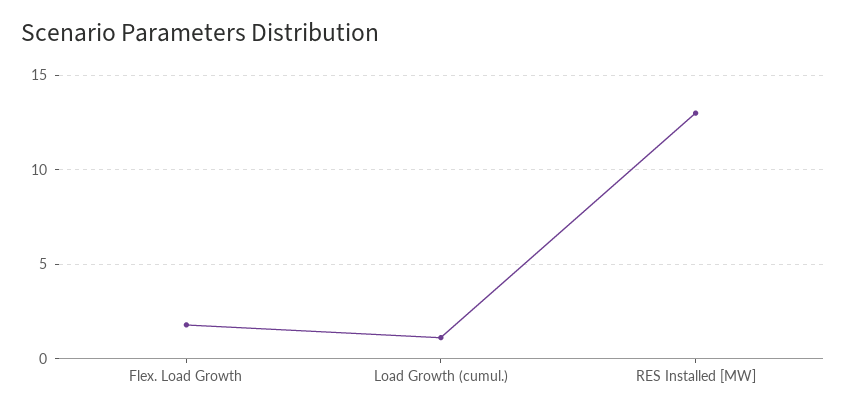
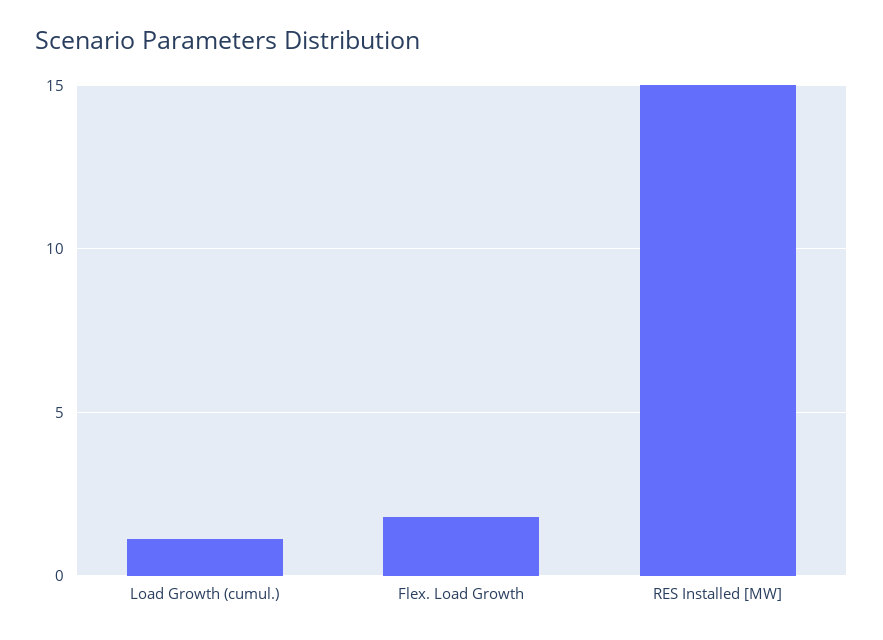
RES Installed [MW]: 13 -> 15

